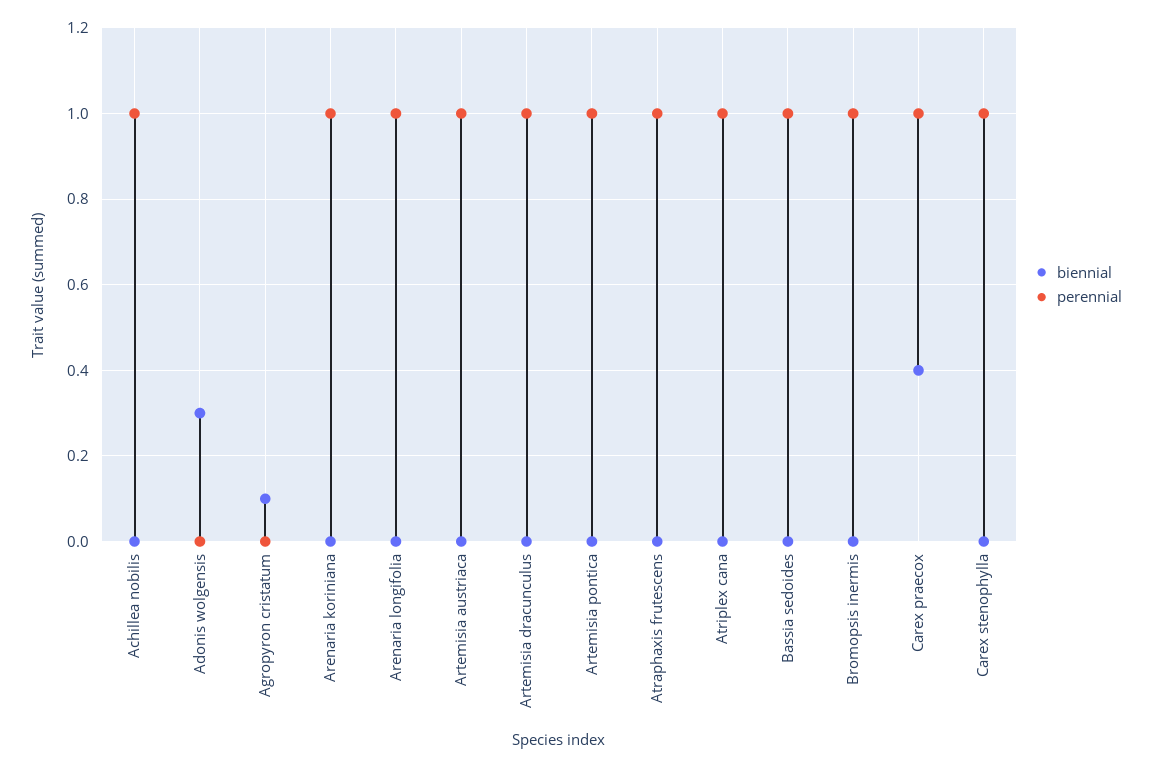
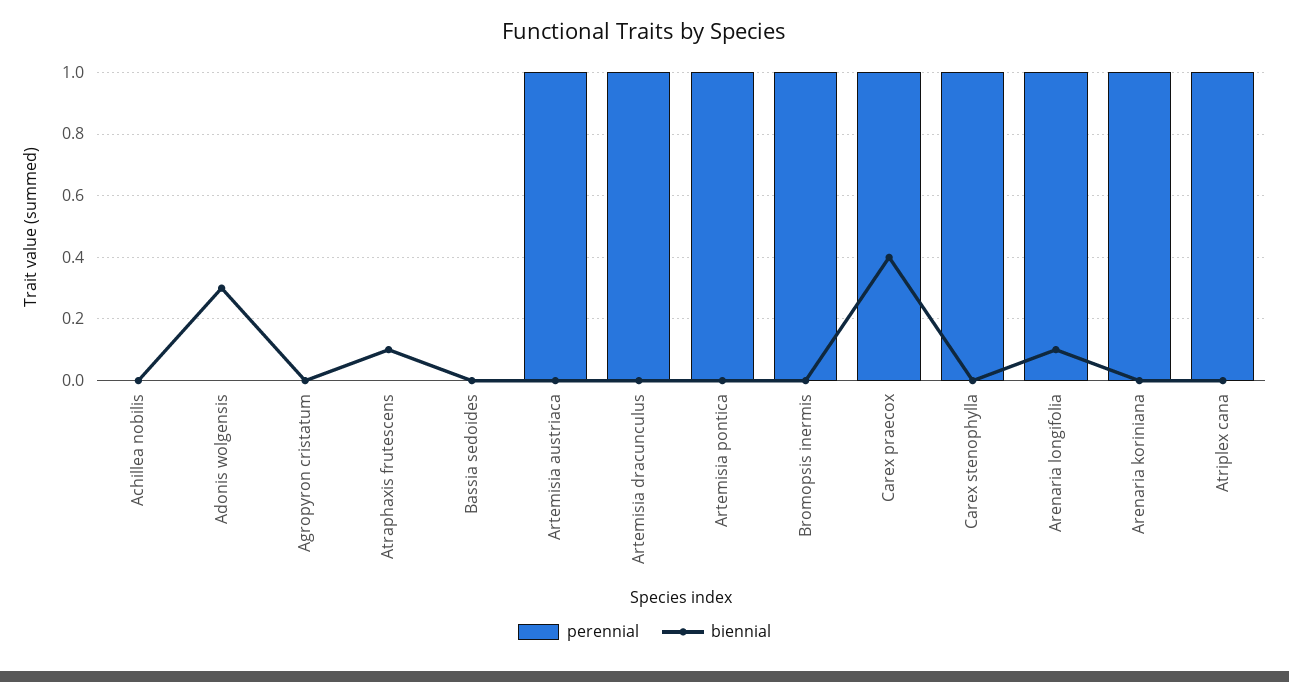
perennial, Achillea nobilis: 1 -> 0
biennial, Agropyron cristatum: 0.1 -> 0
biennial, Arenaria longifolia: 0 -> 0.1
biennial, Atraphaxis frutescens: 0 -> 0.1
perennial, Atraphaxis frutescens: 1 -> 0
perennial, Bassia sedoides: 1 -> 0

